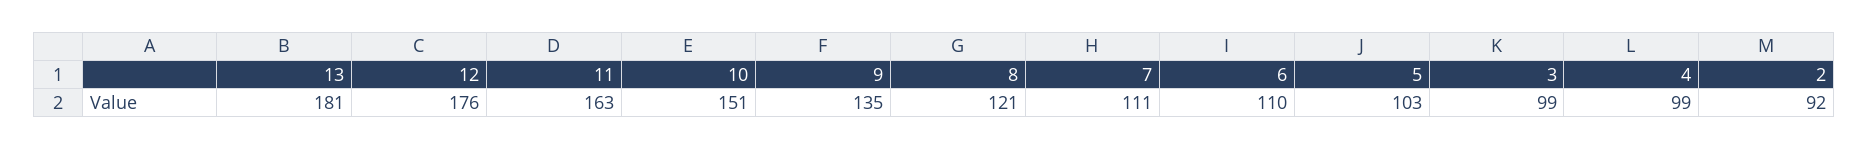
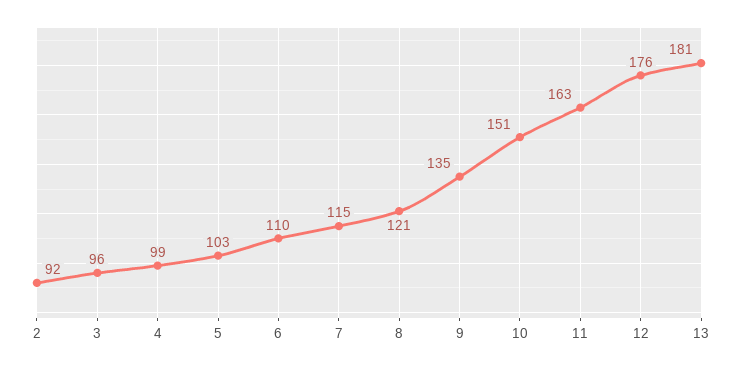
7: 111 -> 115
3: 99 -> 96

